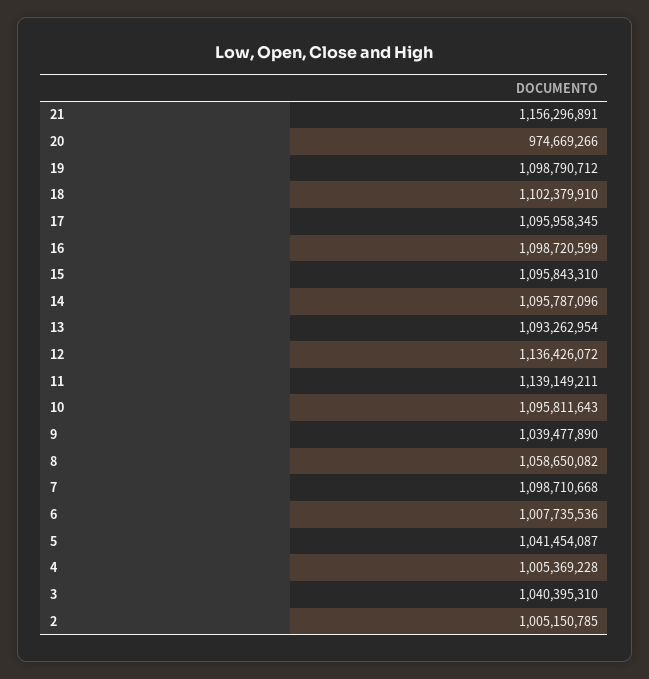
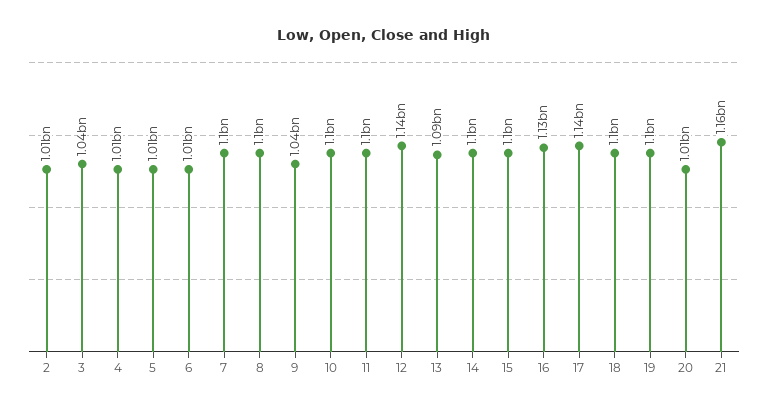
20: 974669266 -> 1010000000
17: 1095958345 -> 1140000000
16: 1098720599 -> 1130000000
11: 1139149211 -> 1100000000
8: 1058650082 -> 1100000000
5: 1041454087 -> 1010000000

